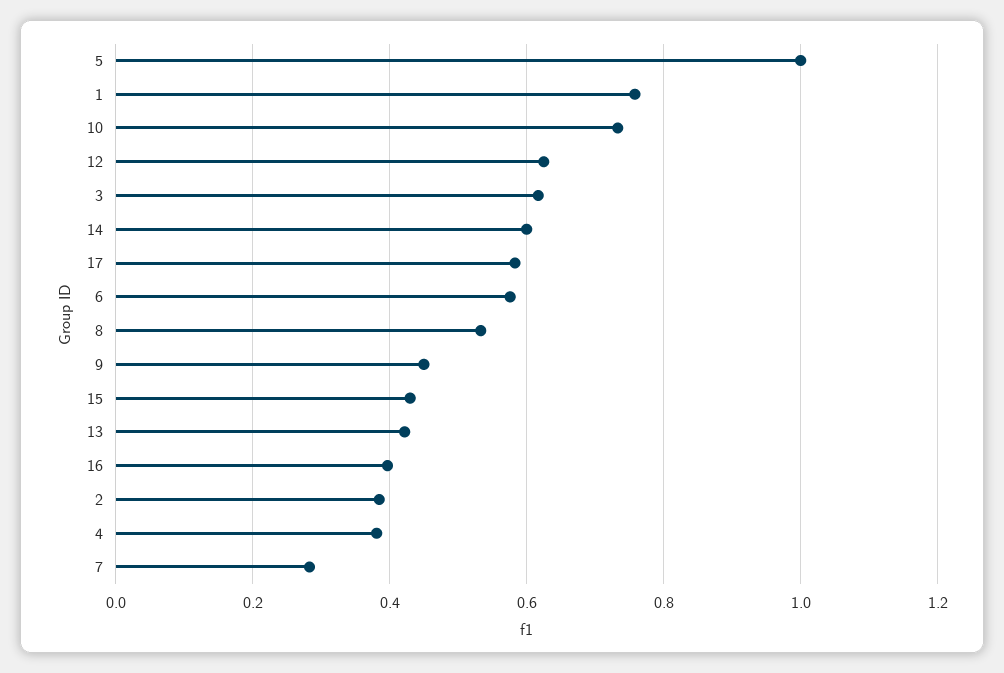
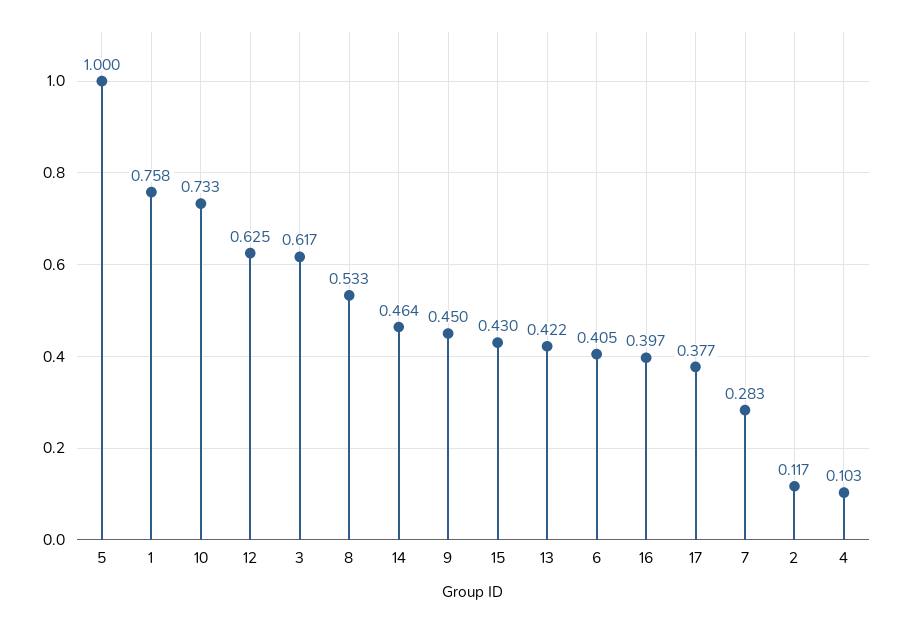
14: 0.6 -> 0.464
17: 0.58 -> 0.377
6: 0.58 -> 0.405
2: 0.38 -> 0.117
4: 0.38 -> 0.103

